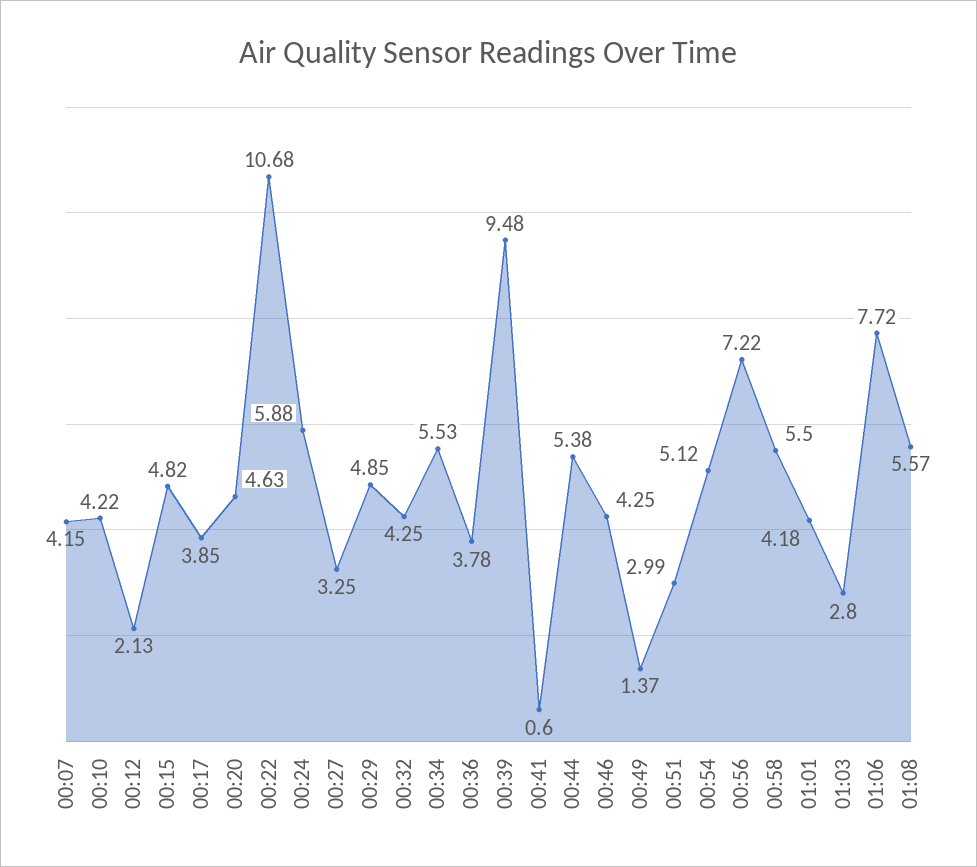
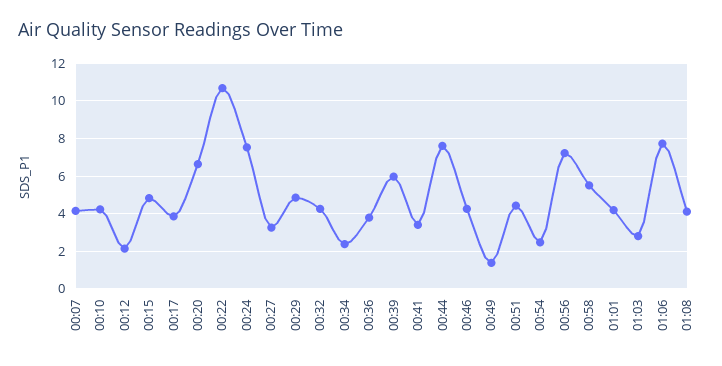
00:20: 4.63 -> 6.5
00:24: 5.88 -> 7.5
00:34: 5.53 -> 2.5
00:39: 9.48 -> 6
00:41: 0.6 -> 3.5
00:44: 5.38 -> 7.5
00:51: 2.99 -> 4.5
00:54: 5.12 -> 2.5
01:08: 5.57 -> 4

